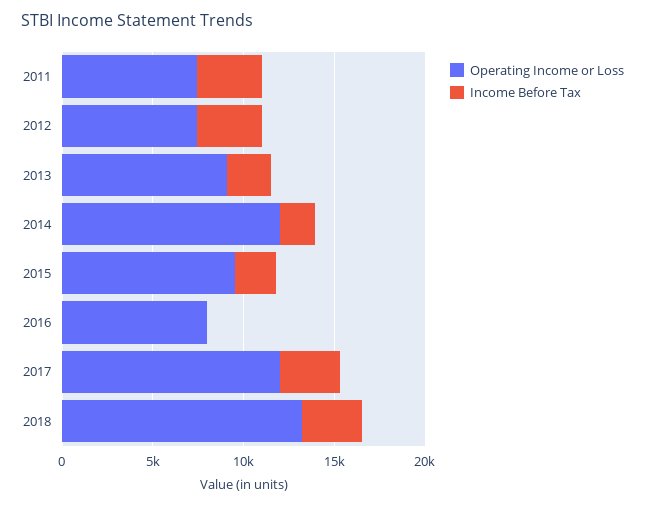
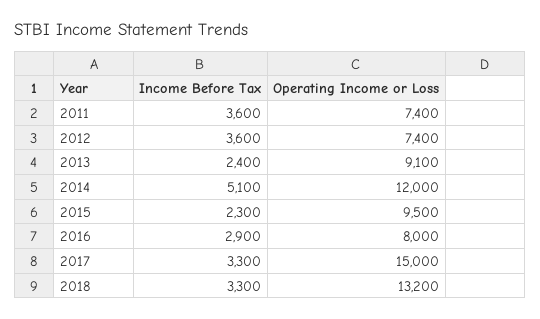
Income Before Tax, 2014: 2000 -> 5100
Income Before Tax, 2016: 0 -> 2900
Operating Income or Loss, 2017: 12000 -> 15000

